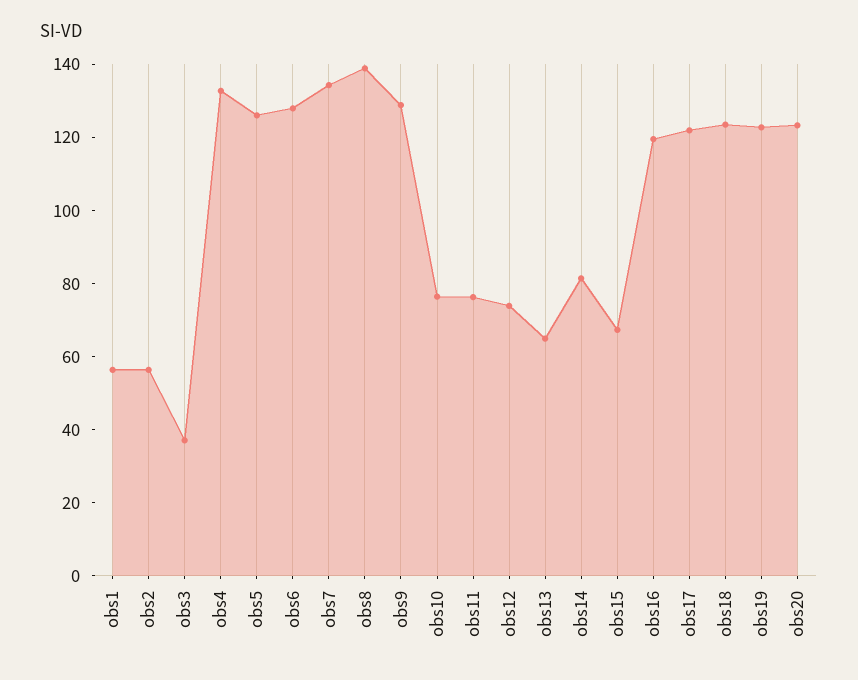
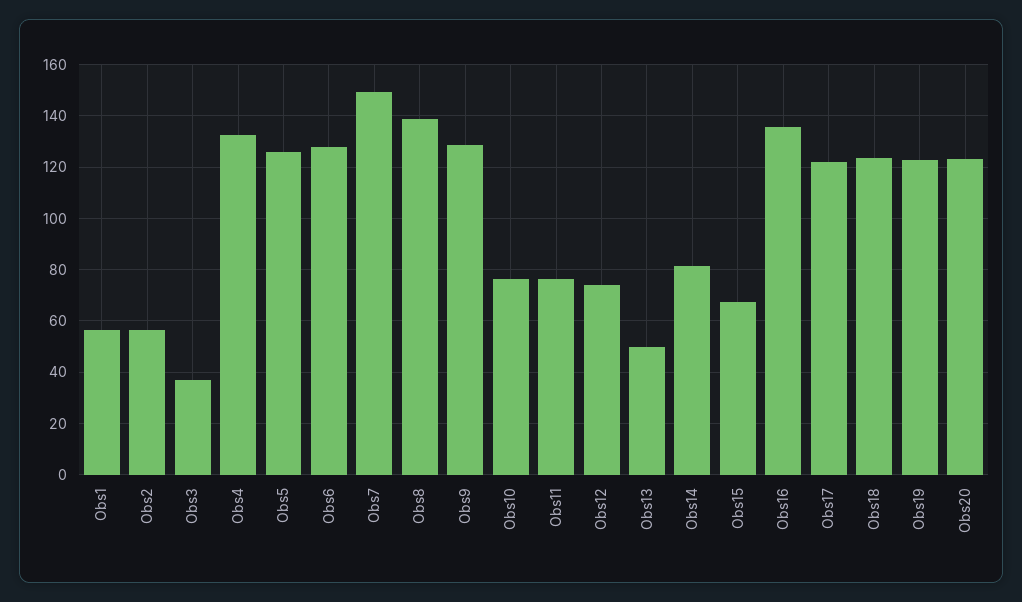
obs7: 135 -> 150
obs13: 65 -> 50
obs16: 120 -> 135

